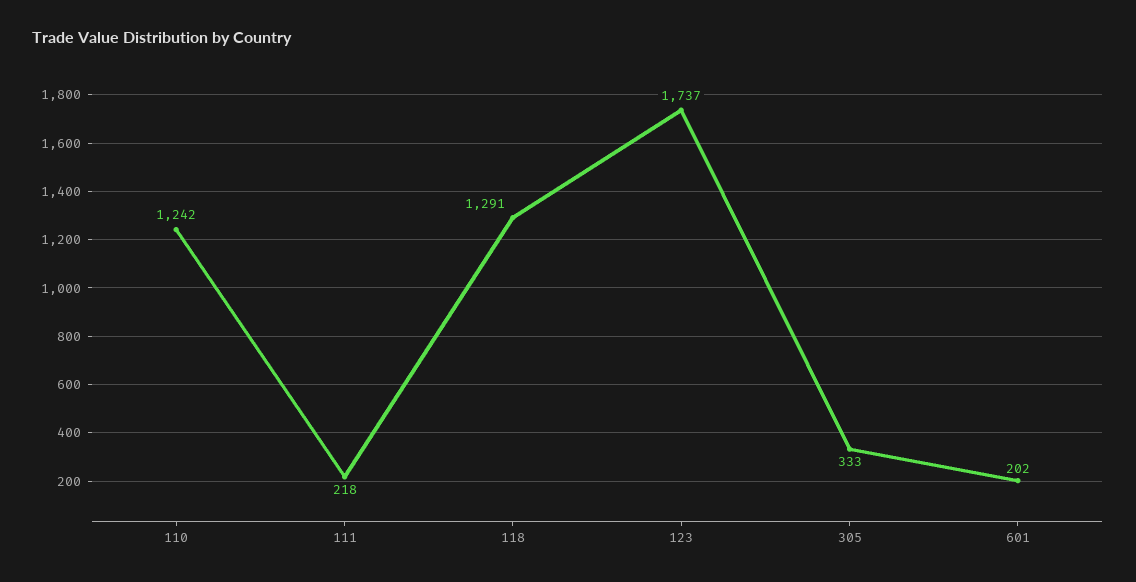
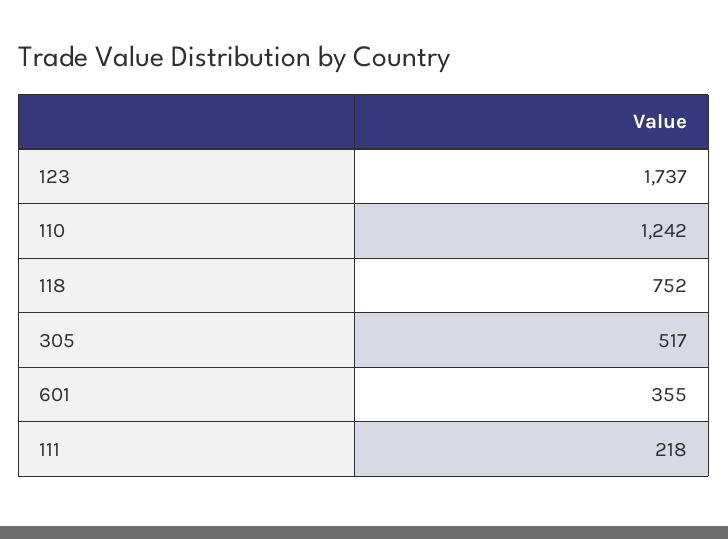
118: 1291 -> 752
305: 333 -> 517
601: 202 -> 355

